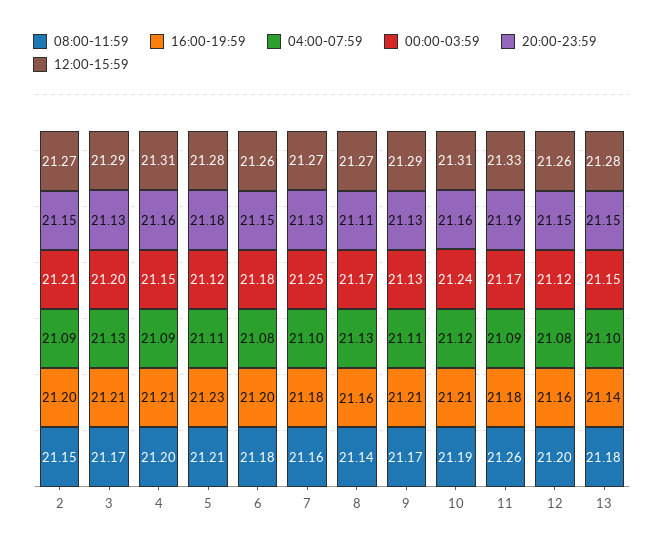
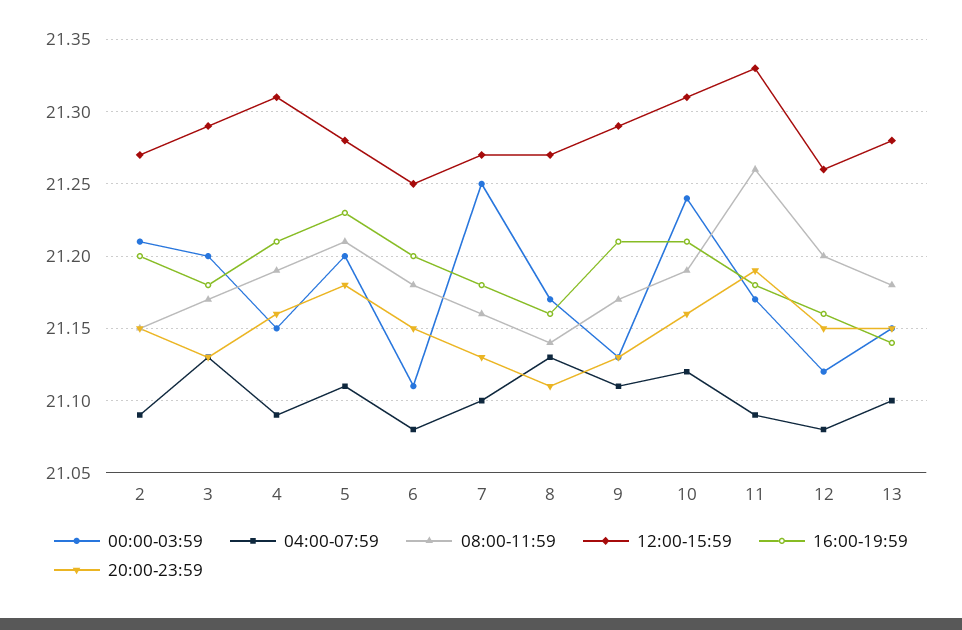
16:00-19:59, 3: 21.21 -> 21.18
08:00-11:59, 4: 21.2 -> 21.19
00:00-03:59, 5: 21.12 -> 21.2
00:00-03:59, 6: 21.18 -> 21.11
12:00-15:59, 6: 21.26 -> 21.25

